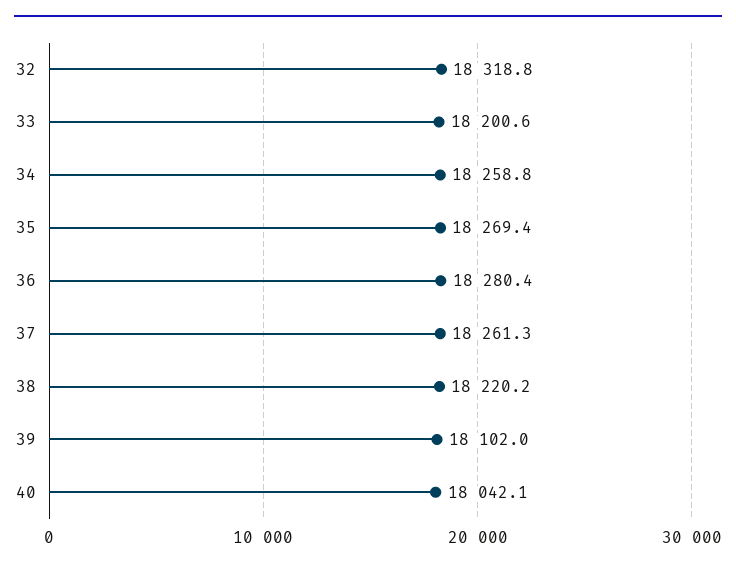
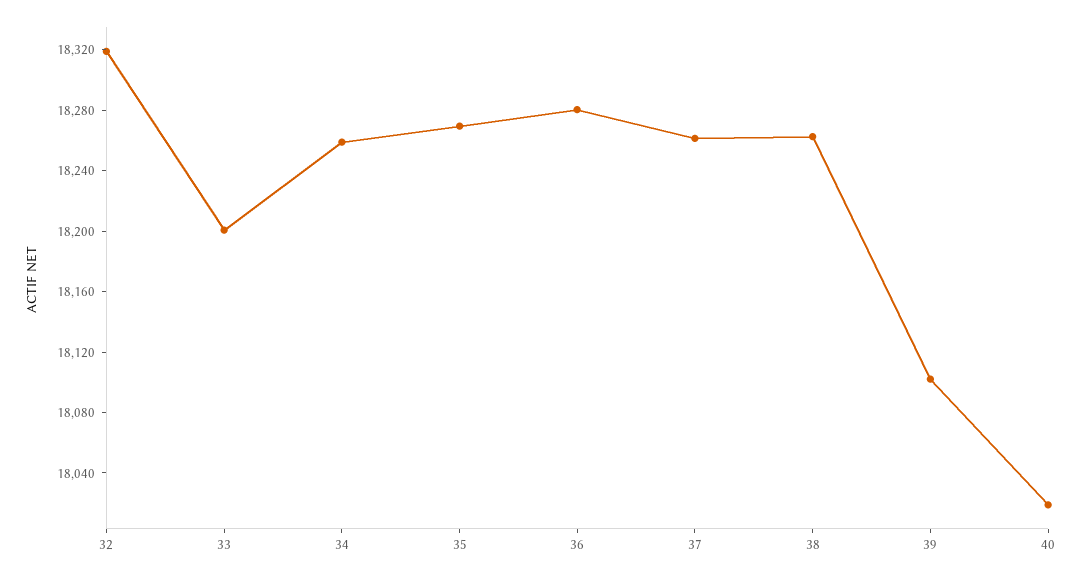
38: 18220.2 -> 18260
40: 18042.1 -> 18020

